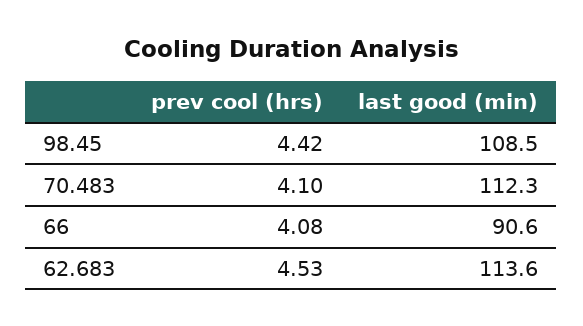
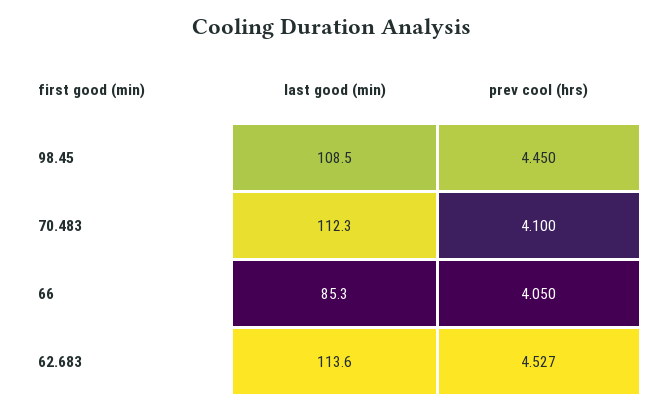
prev cool (hrs), 98.45: 4.42 -> 4.45
prev cool (hrs), 66: 4.08 -> 4.05
last good (min), 66: 90.6 -> 85.3

